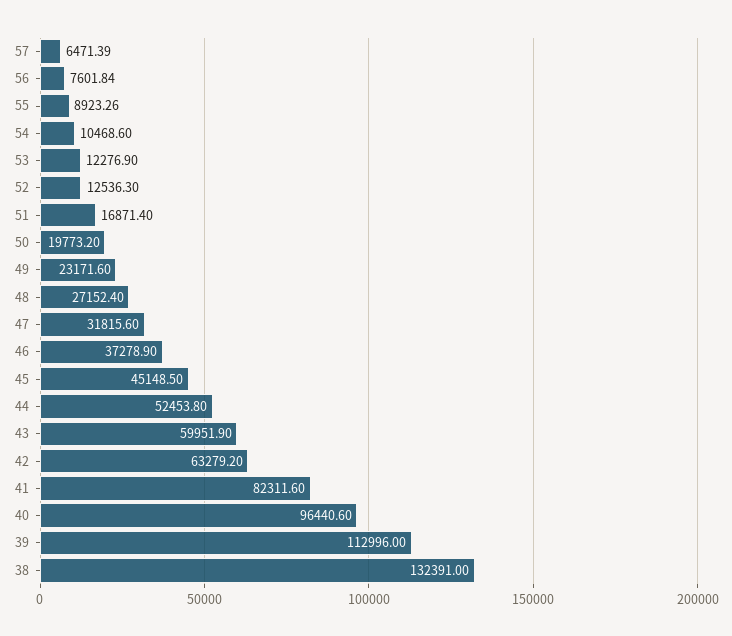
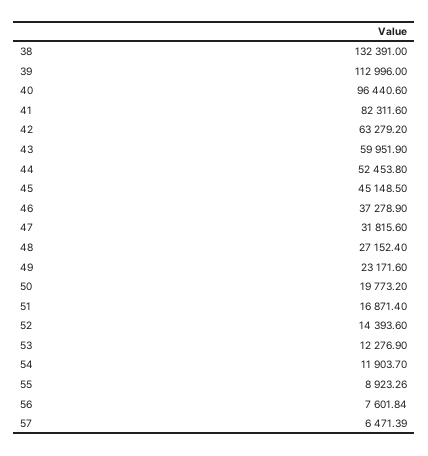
54: 10468.6 -> 11903.7
52: 12536.3 -> 14393.6

